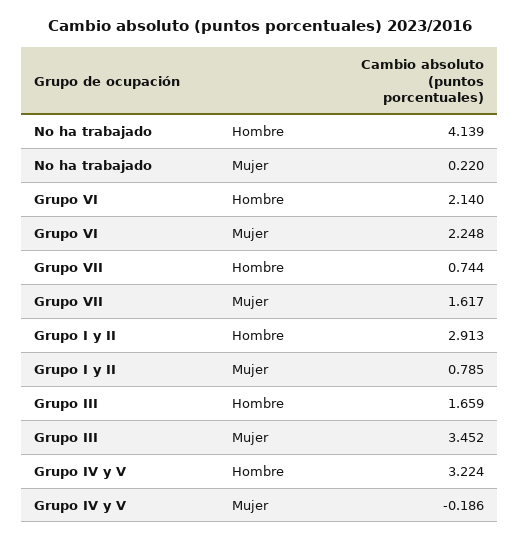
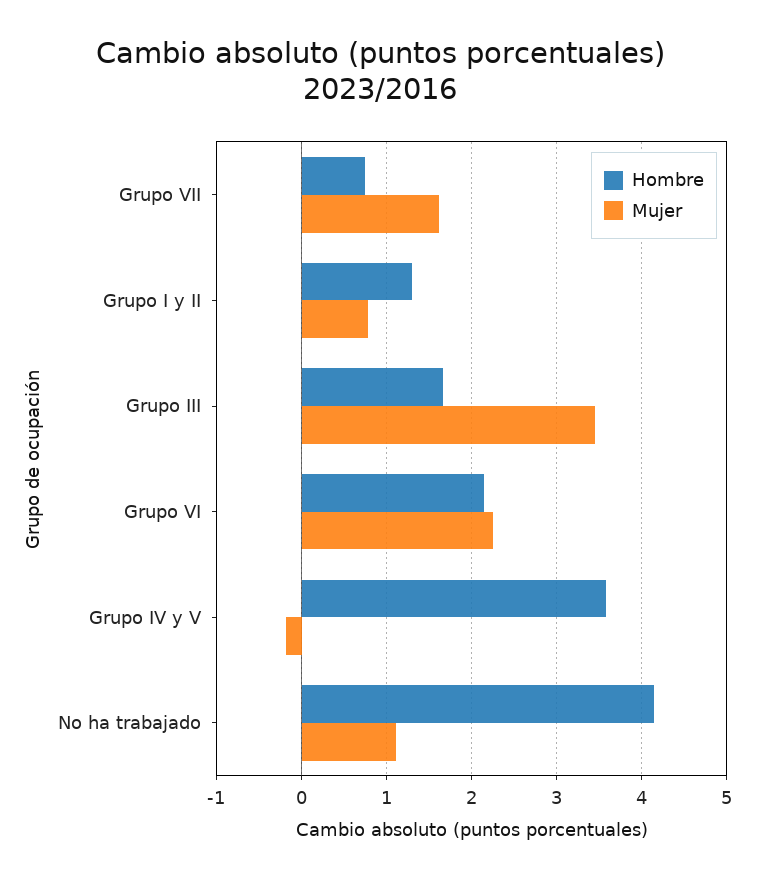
Mujer, No ha trabajado: 0.22 -> 1.1
Hombre, Grupo I y II: 2.913 -> 1.3
Hombre, Grupo IV y V: 3.224 -> 3.6

